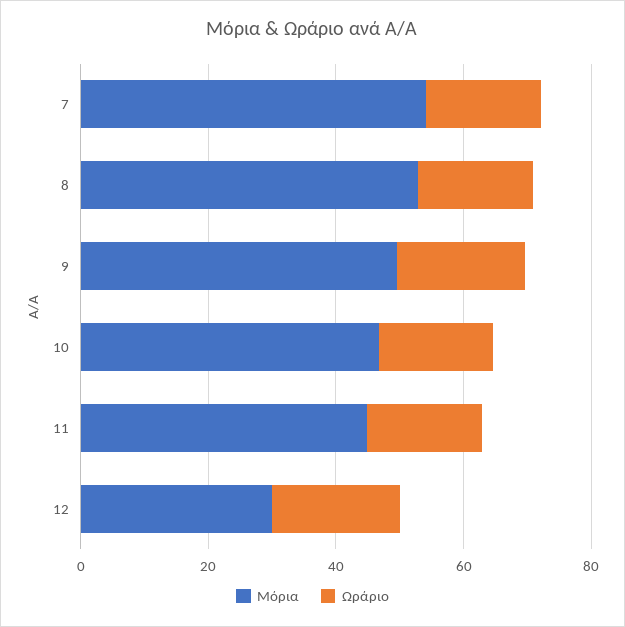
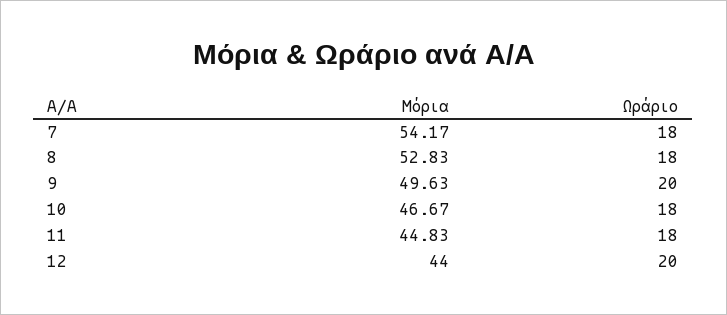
Μόρια, 12: 30 -> 44

